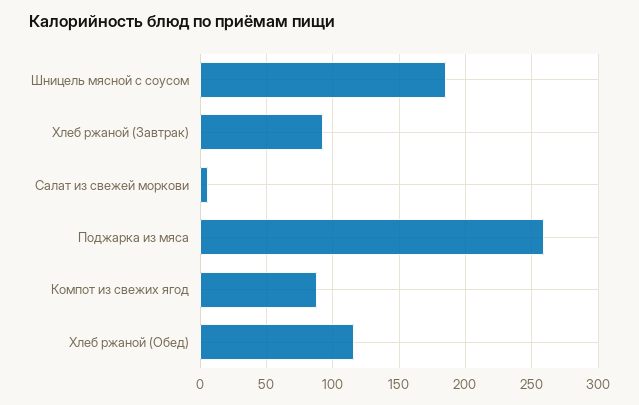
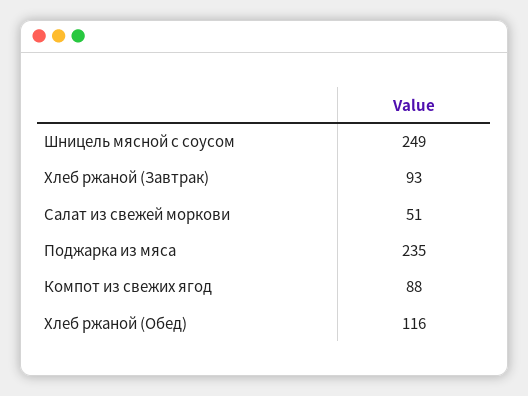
Шницель мясной с соусом: 185 -> 249
Салат из свежей моркови: 5 -> 51
Поджарка из мяса: 260 -> 235

